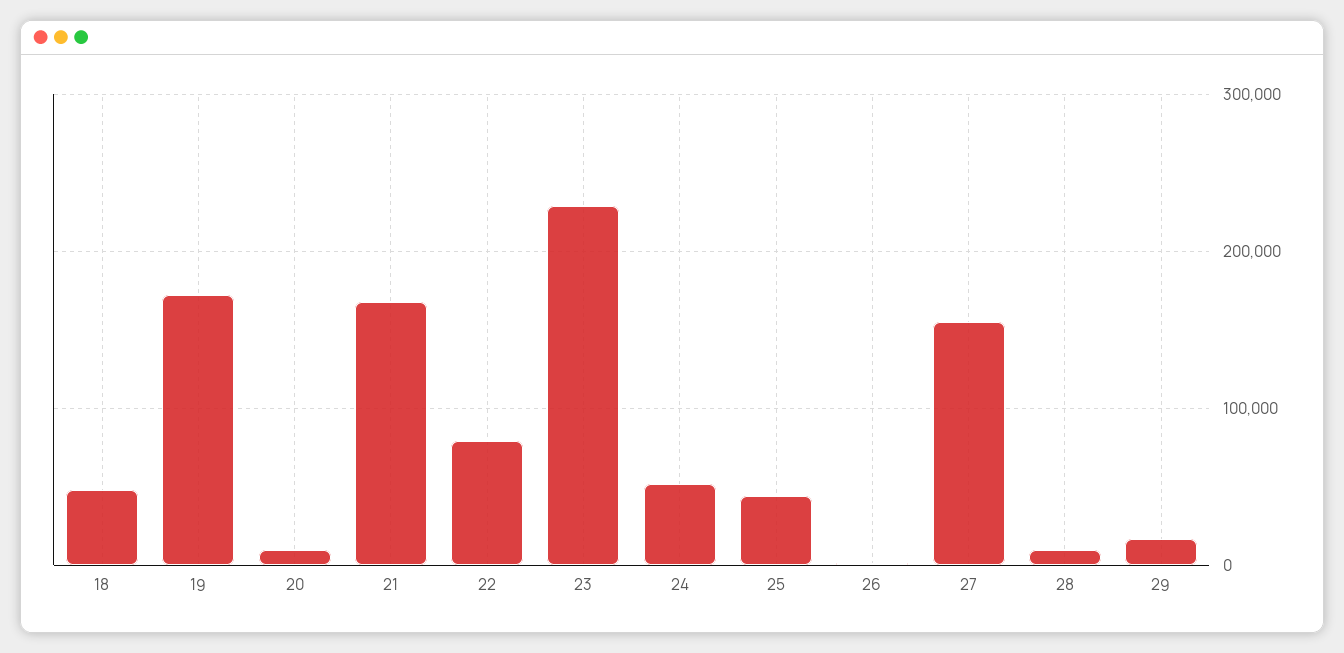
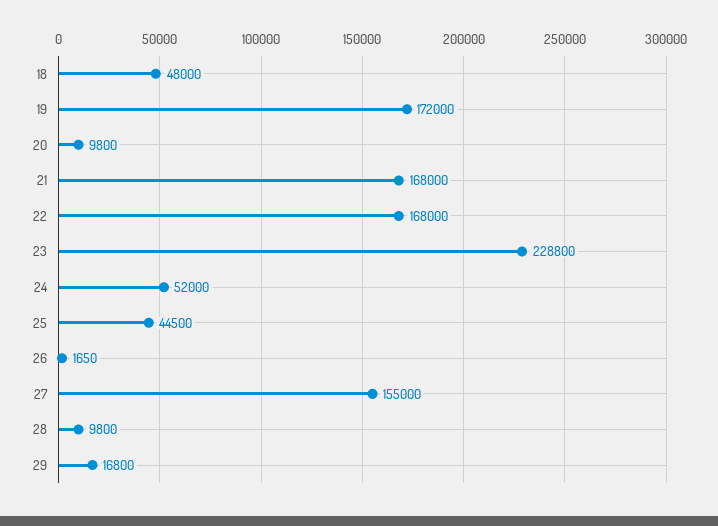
22: 80000 -> 168000

